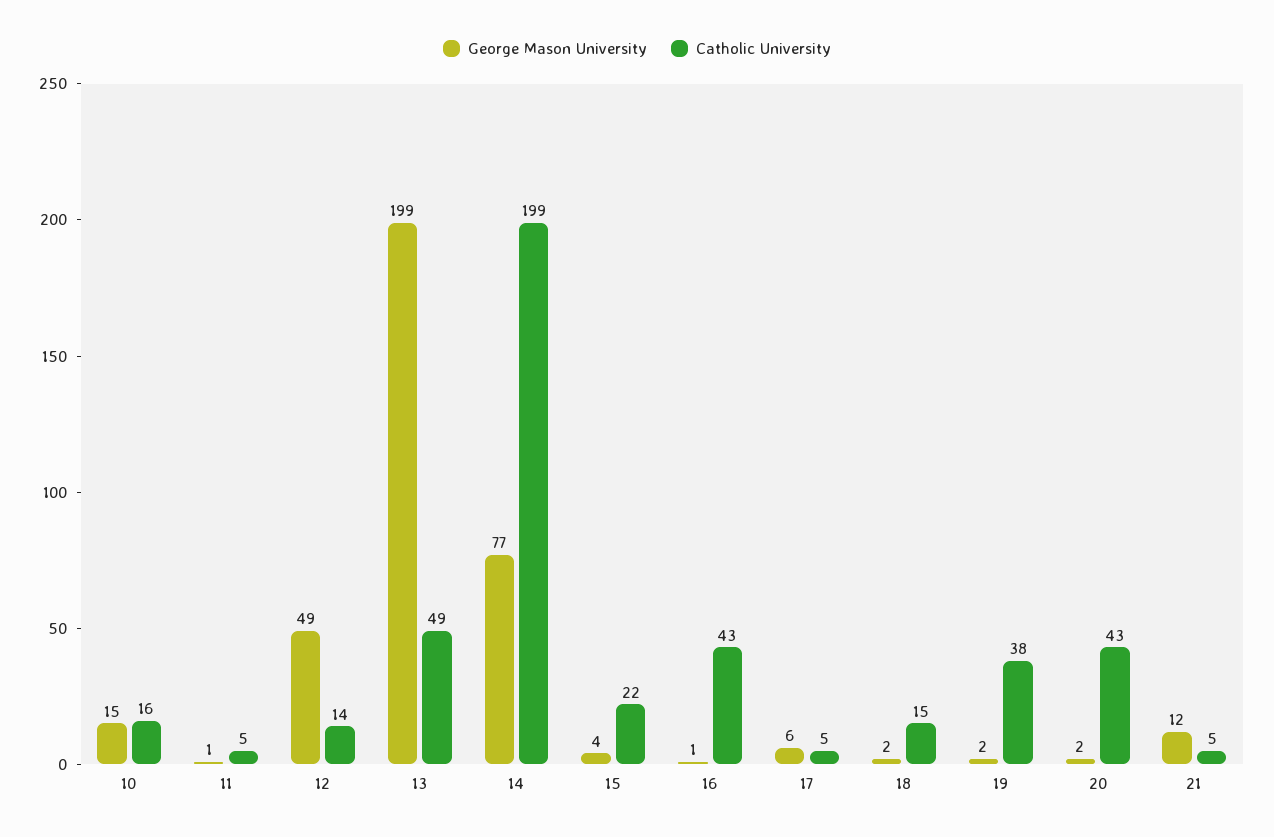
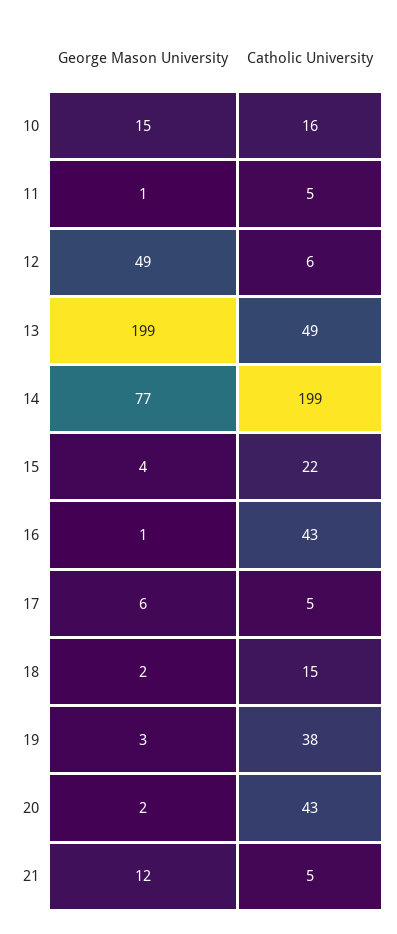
Catholic University, 12: 14 -> 6
George Mason University, 19: 2 -> 3

